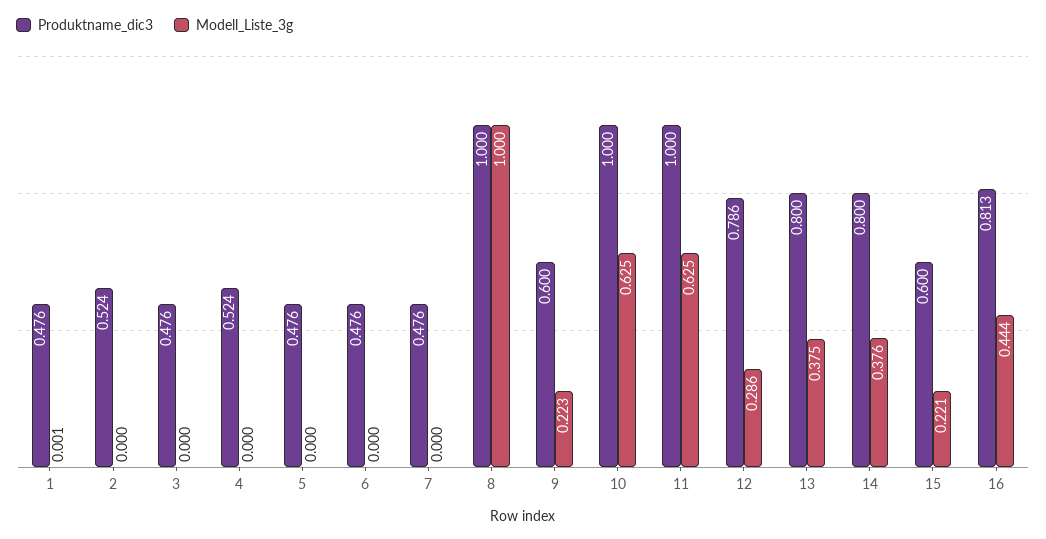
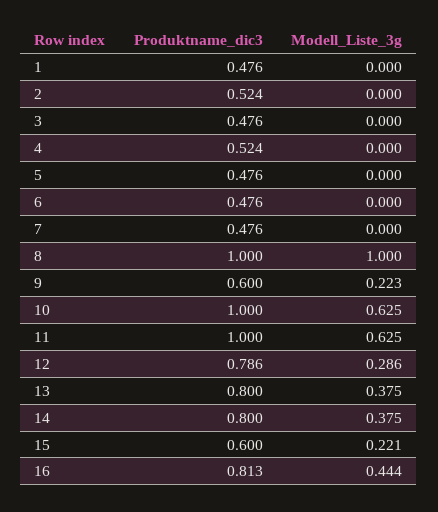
Modell_Liste_3g, 1: 0.001 -> 0
Modell_Liste_3g, 14: 0.376 -> 0.375

